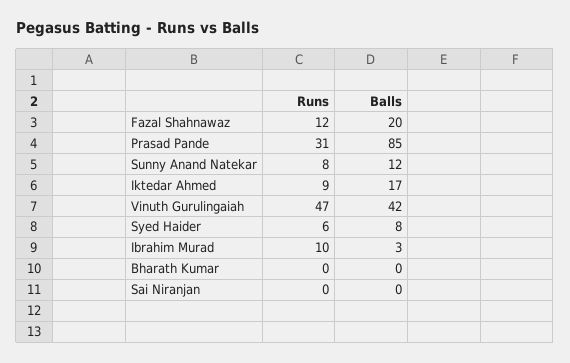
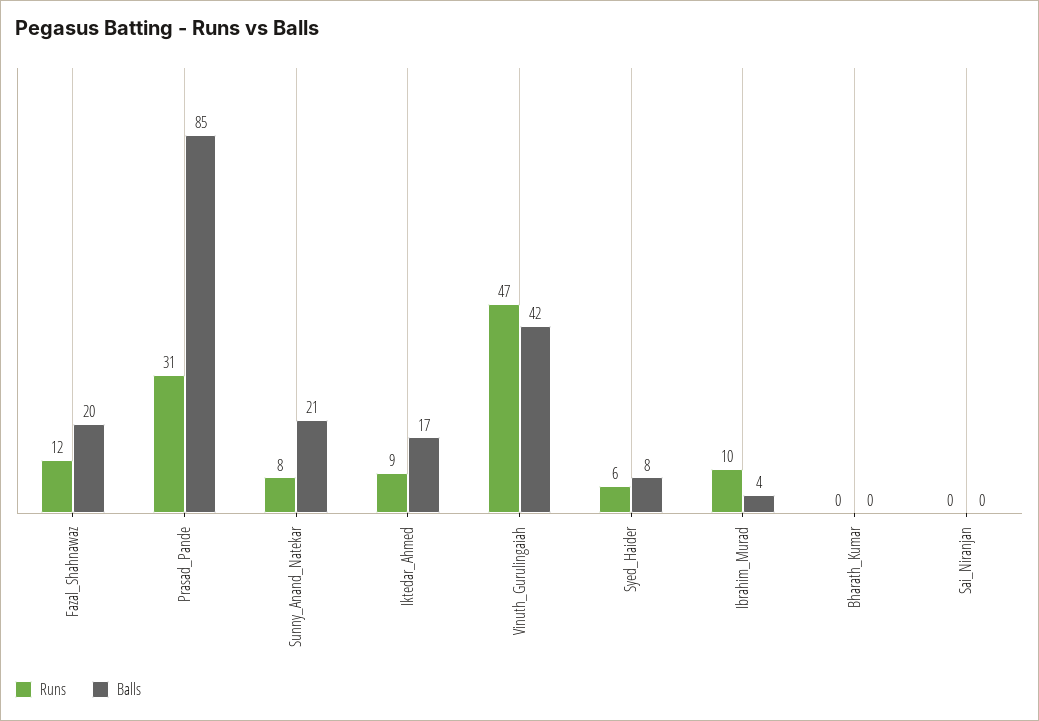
Balls, Sunny Anand Natekar: 12 -> 21
Balls, Ibrahim Murad: 3 -> 4

